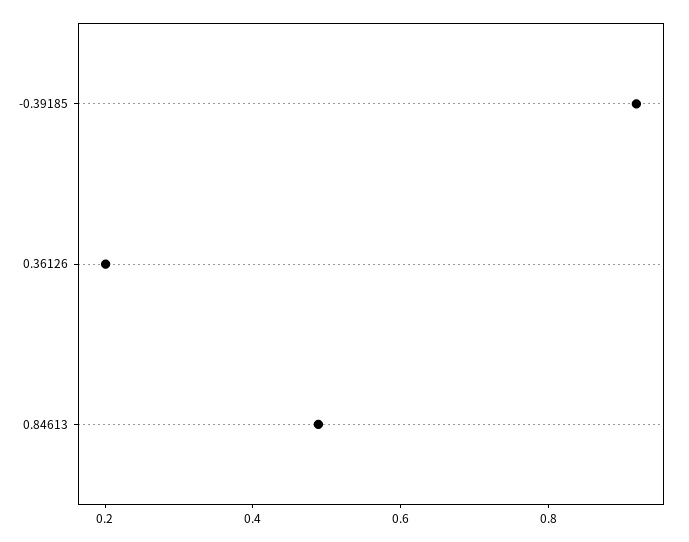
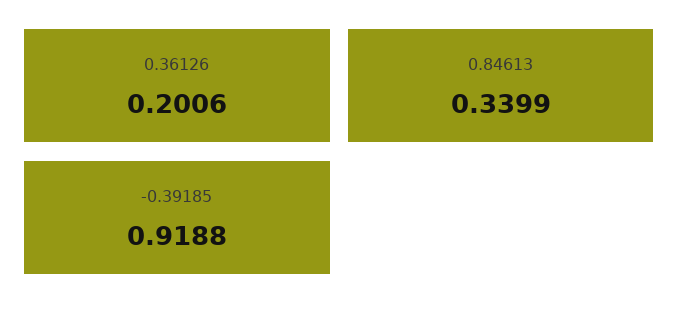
0.84613: 0.5 -> 0.3399

